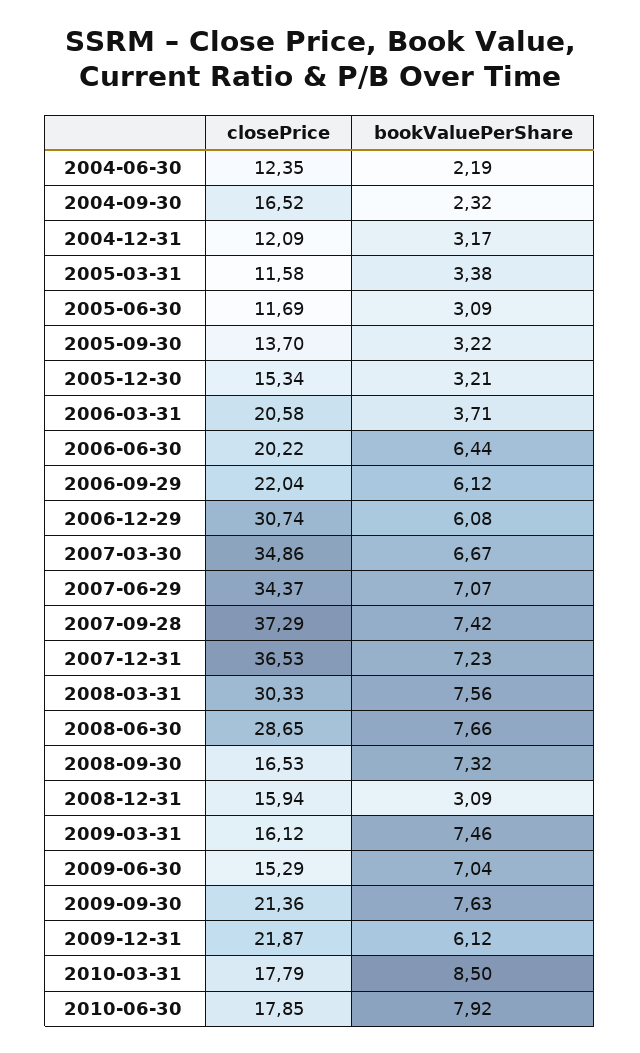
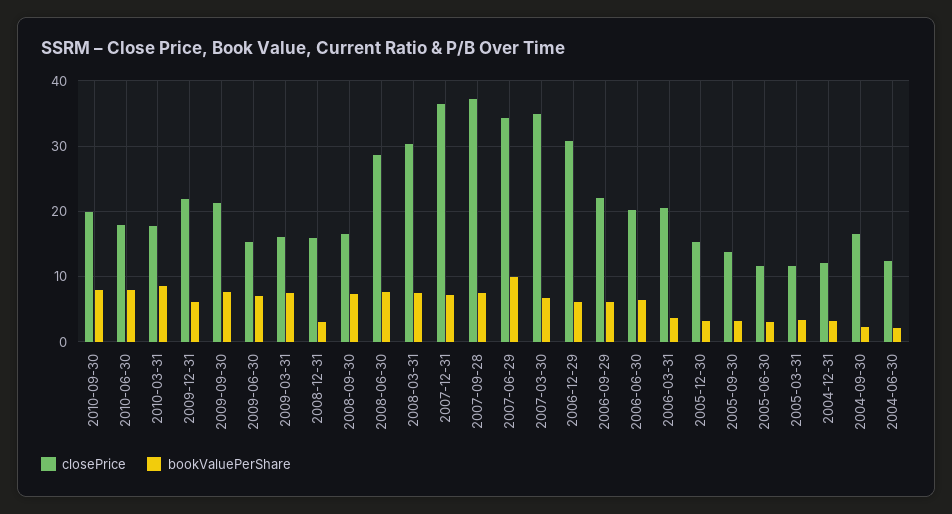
bookValuePerShare, 2007-06-29: 7.07 -> 10
closePrice, 2010-09-30: none -> 20
bookValuePerShare, 2010-09-30: none -> 8

